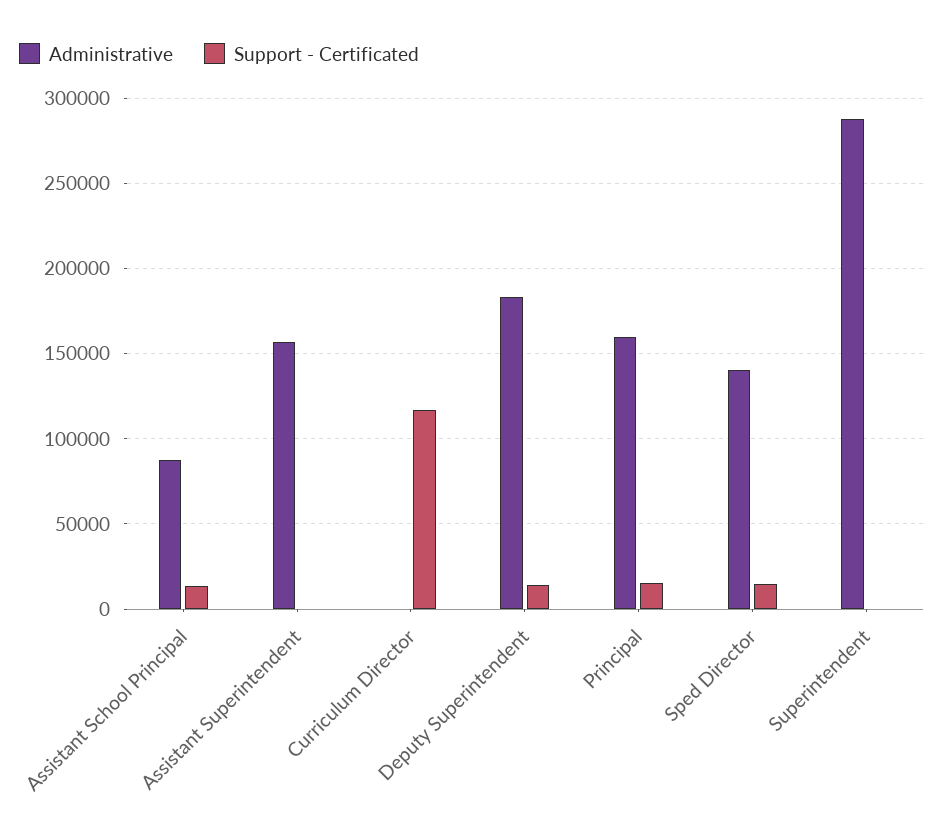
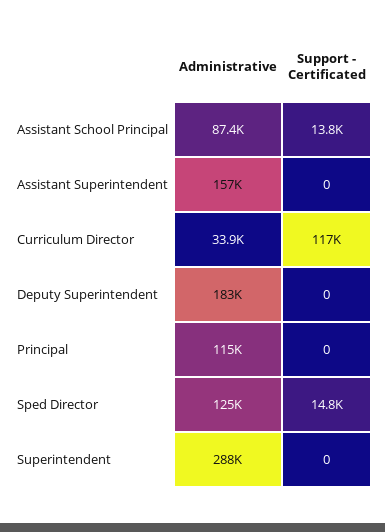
Administrative, Curriculum Director: 0 -> 33900
Support - Certificated, Deputy Superintendent: 15000 -> 0
Administrative, Principal: 160000 -> 115000
Support - Certificated, Principal: 15000 -> 0
Administrative, Sped Director: 140000 -> 125000

